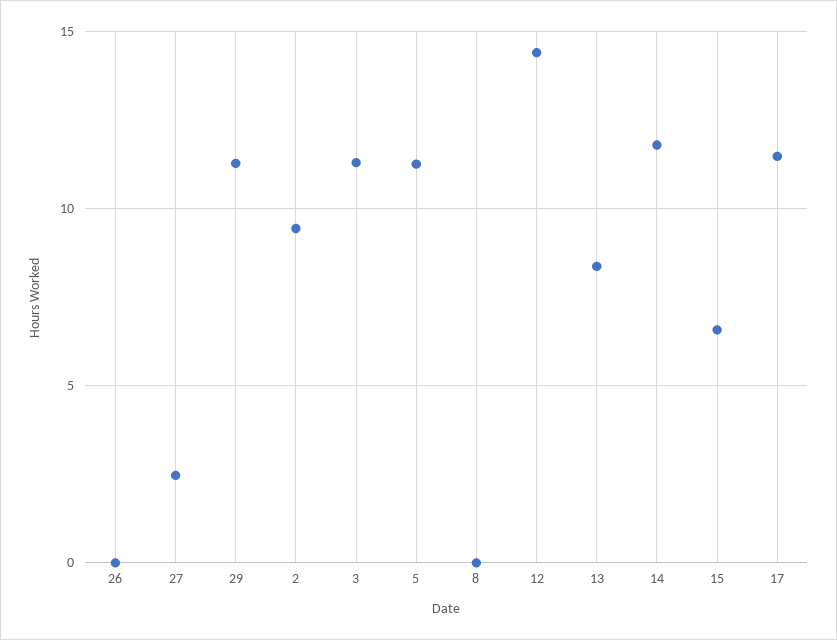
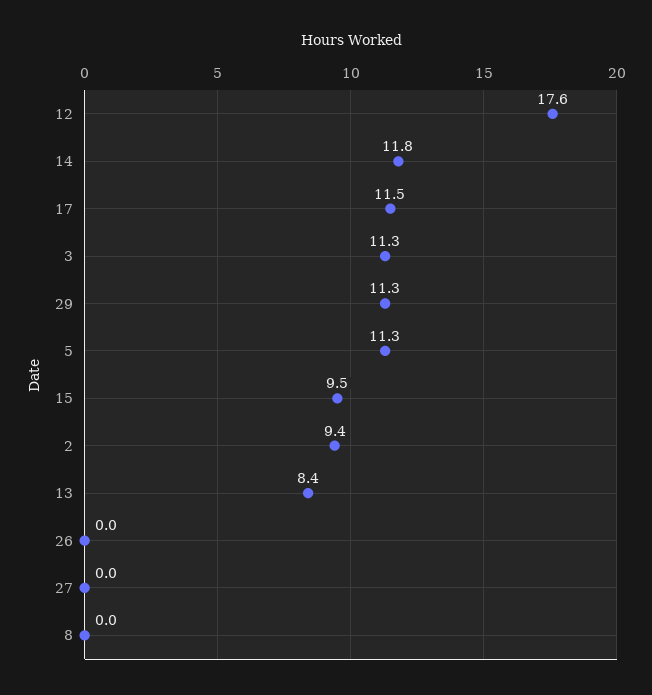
27: 2.5 -> 0
12: 14.5 -> 17.6
15: 6.5 -> 9.5

